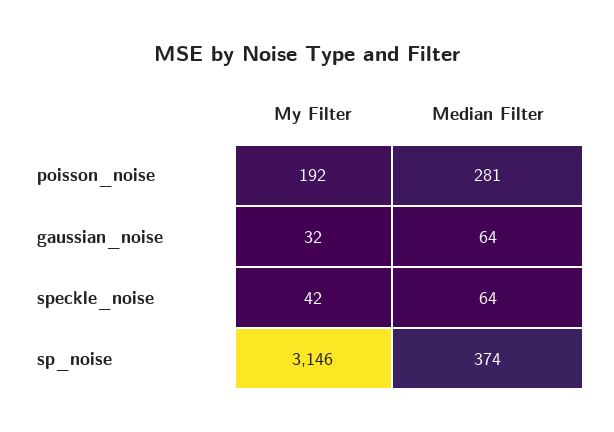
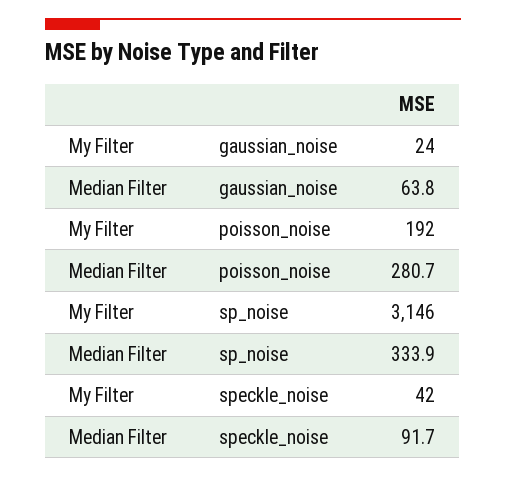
My Filter, gaussian_noise: 32 -> 24
Median Filter, speckle_noise: 64 -> 91.7
Median Filter, sp_noise: 374 -> 333.9

